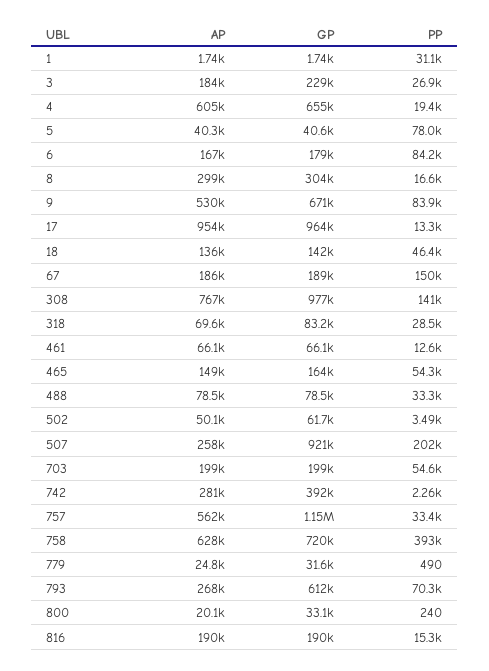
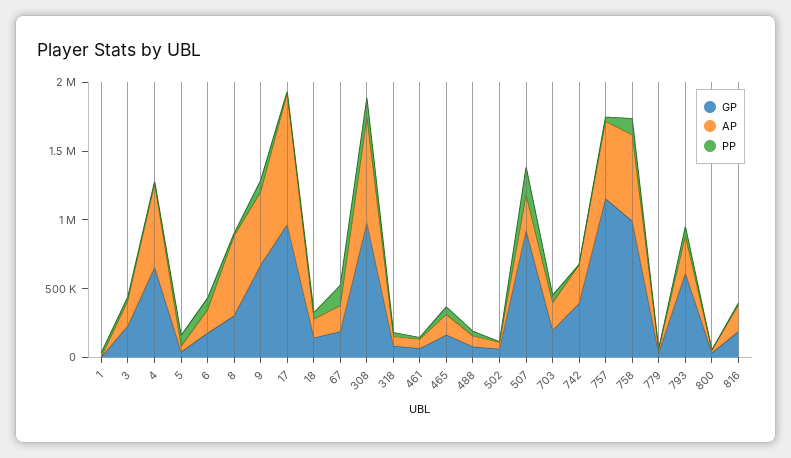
AP, 8: 299000 -> 600000
GP, 758: 720000 -> 1000000
PP, 758: 393000 -> 100000

